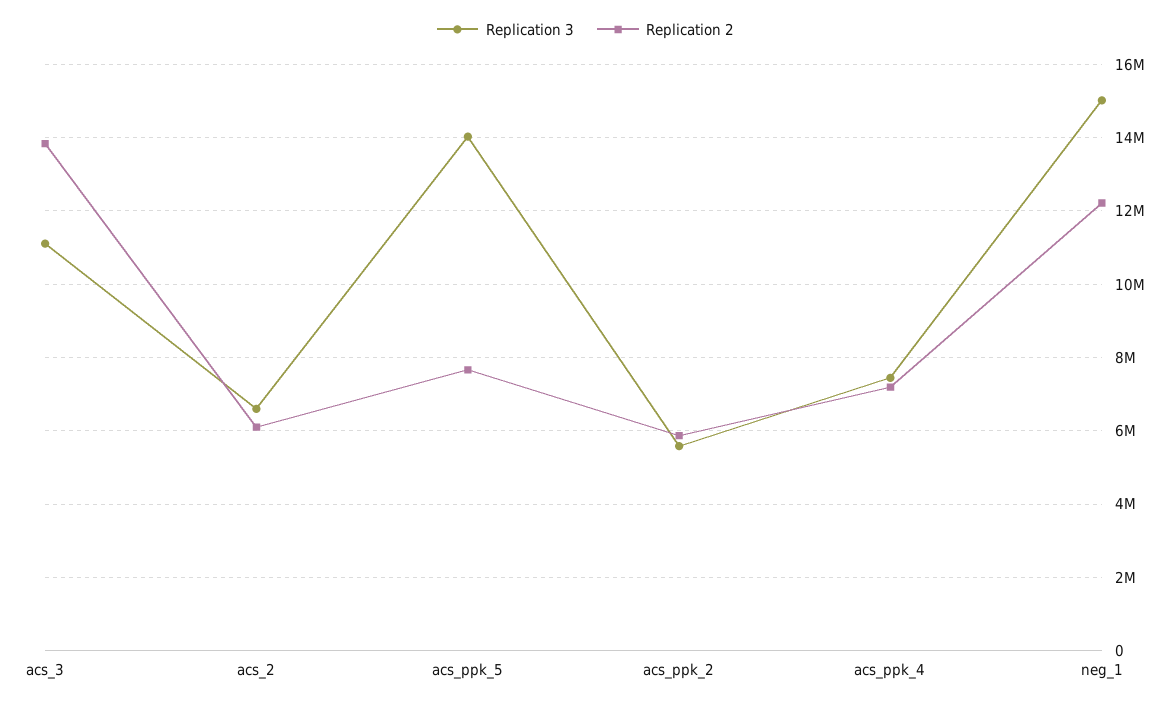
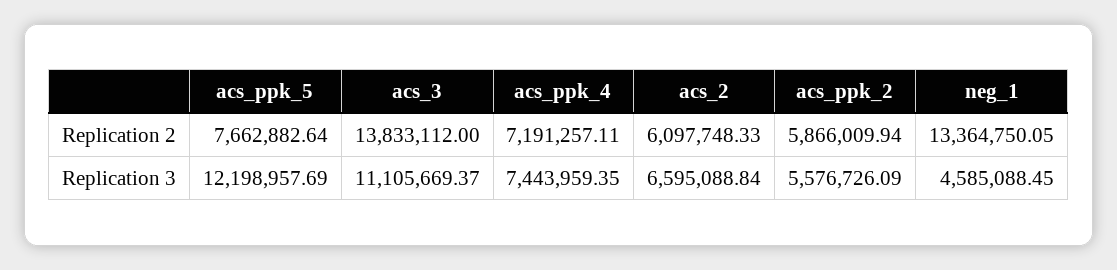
Replication 3, acs_ppk_5: 14000000 -> 12198957.69
Replication 3, neg_1: 15000000 -> 4585088.45
Replication 2, neg_1: 12200000 -> 13364750.05

